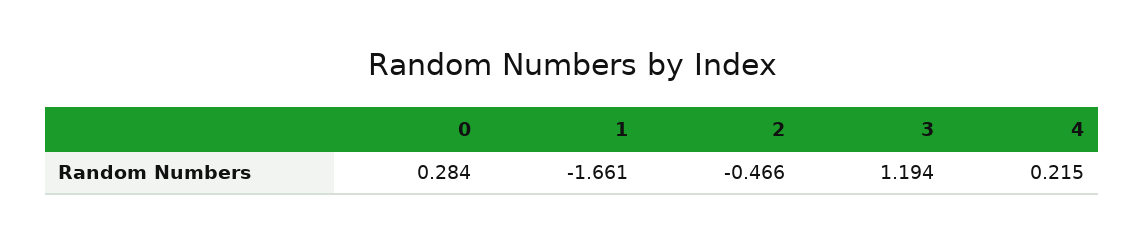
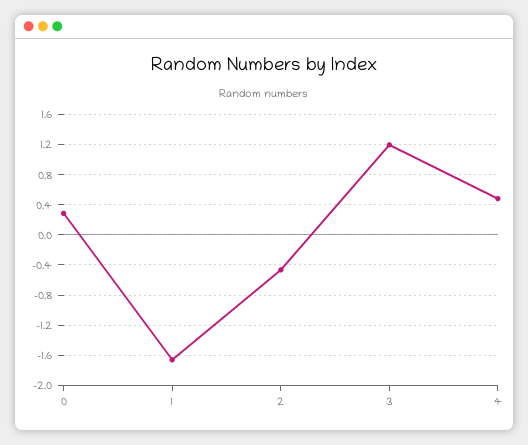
4: 0.215 -> 0.5

